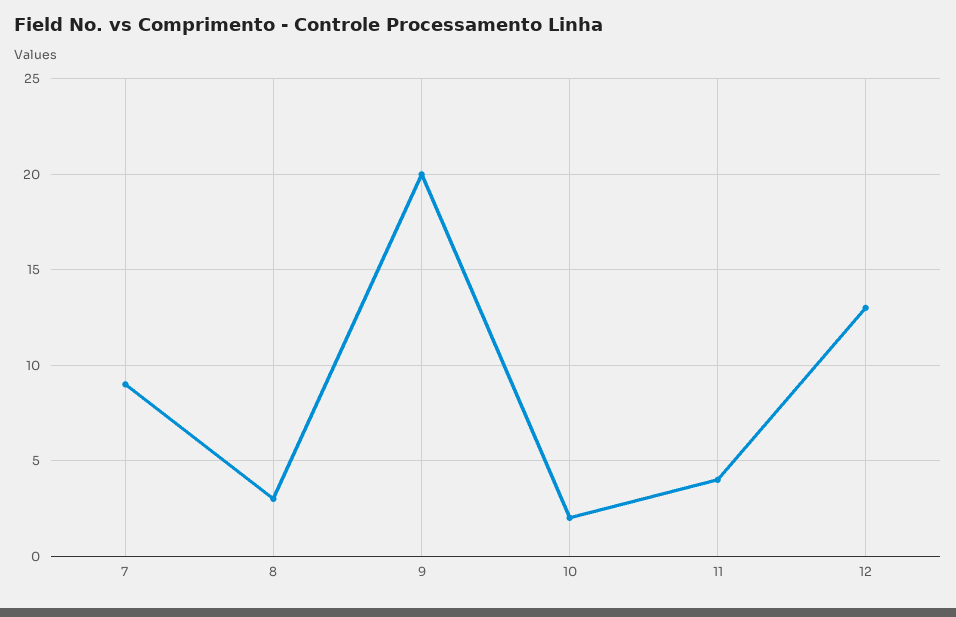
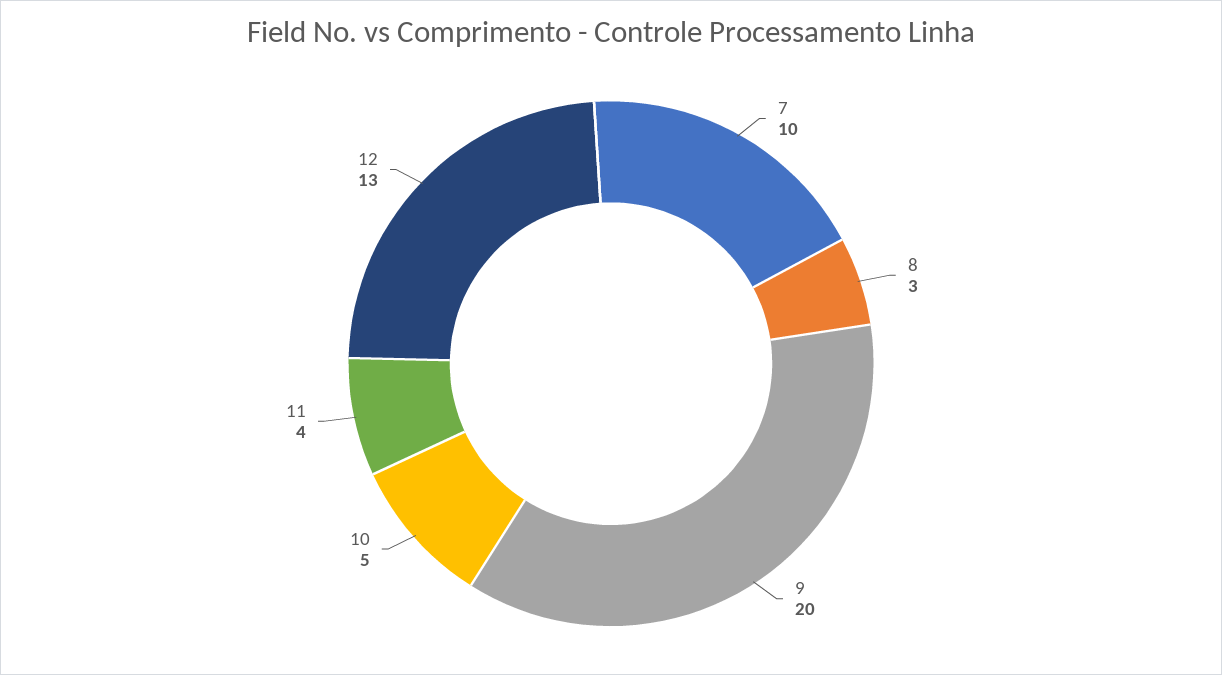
7: 9 -> 10
10: 2 -> 5

